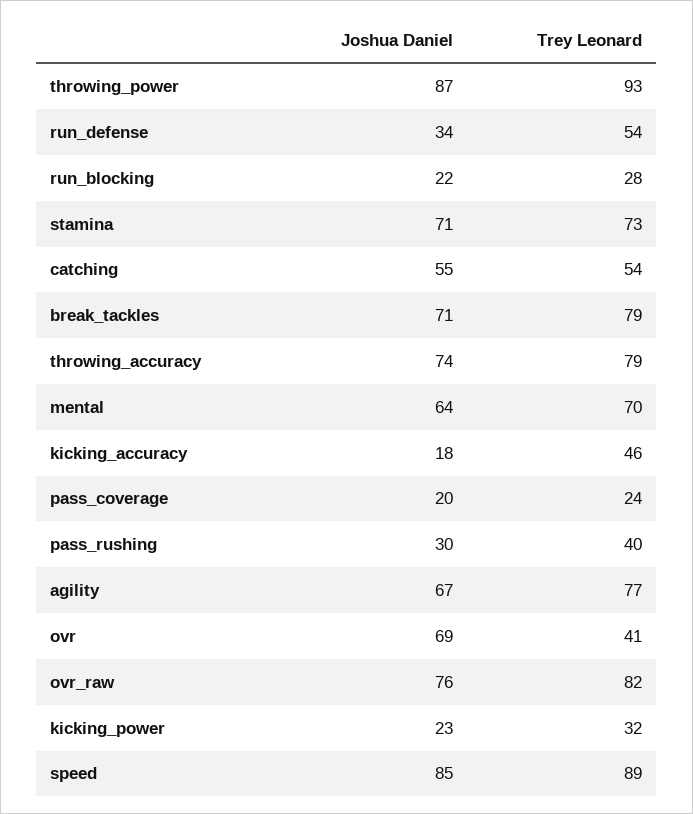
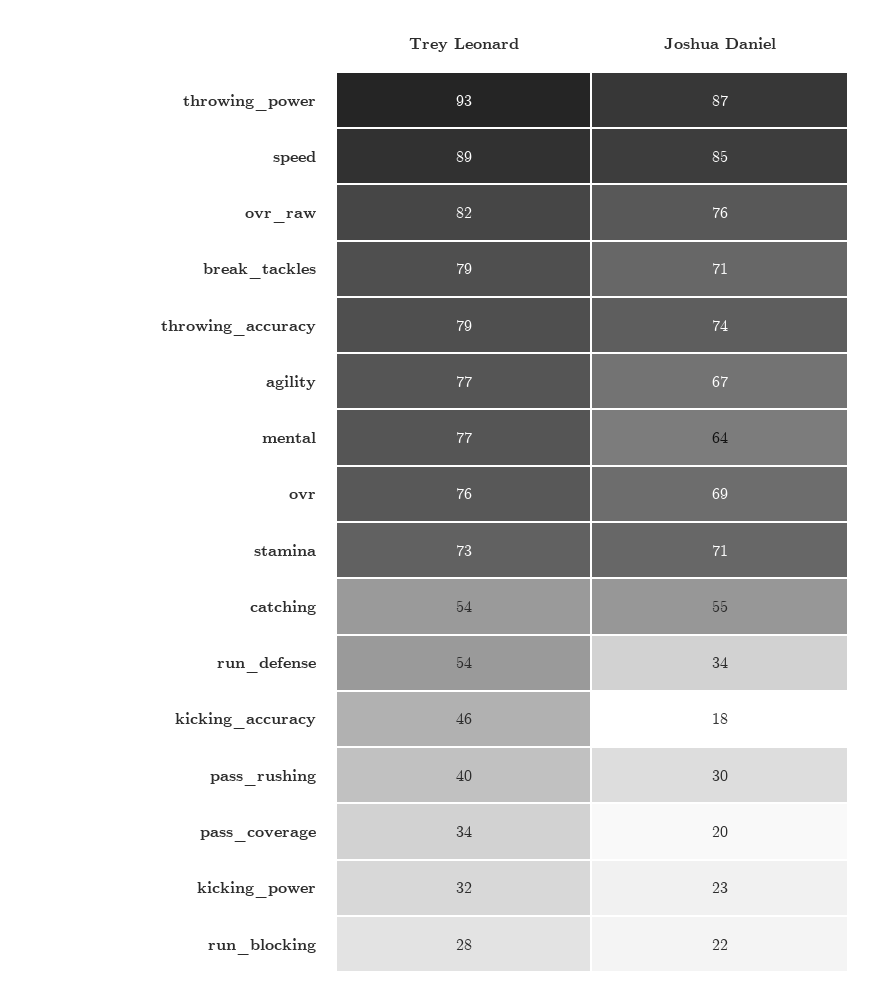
Trey Leonard, mental: 70 -> 77
Trey Leonard, pass_coverage: 24 -> 34
Trey Leonard, ovr: 41 -> 76

